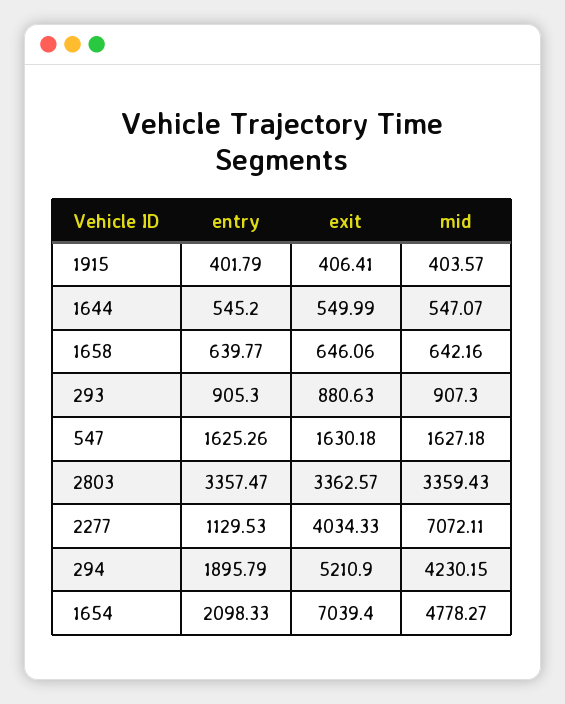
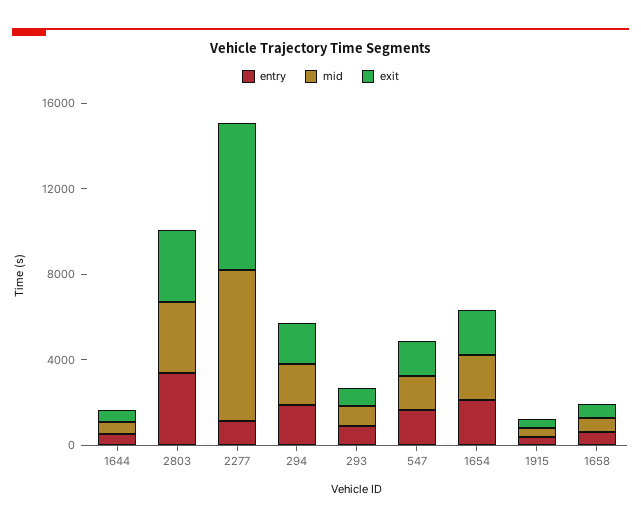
exit, 2277: 4034.33 -> 7000
exit, 294: 5210.9 -> 2000
mid, 294: 4230.15 -> 2000
exit, 1654: 7039.4 -> 2000
mid, 1654: 4778.27 -> 2000

